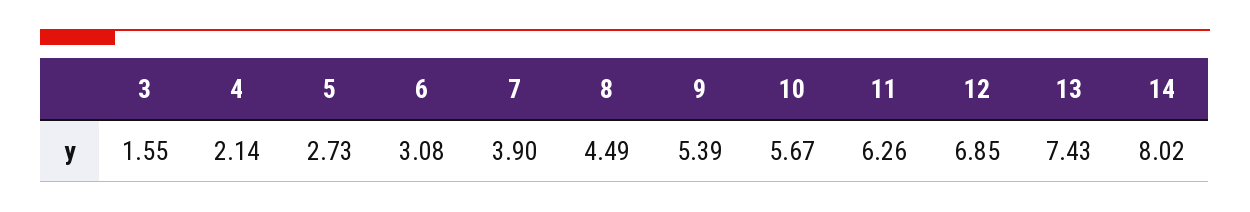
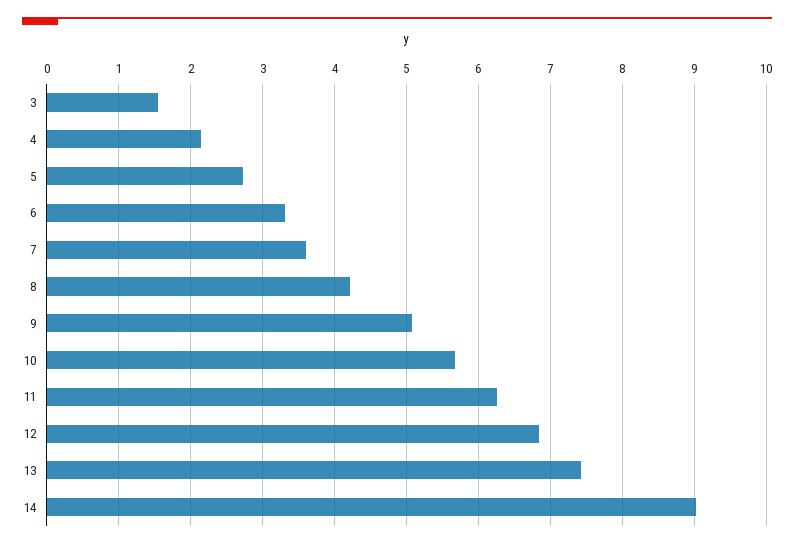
6: 3.08 -> 3.3
7: 3.9 -> 3.6
8: 4.49 -> 4.2
9: 5.39 -> 5.1
14: 8.02 -> 9

